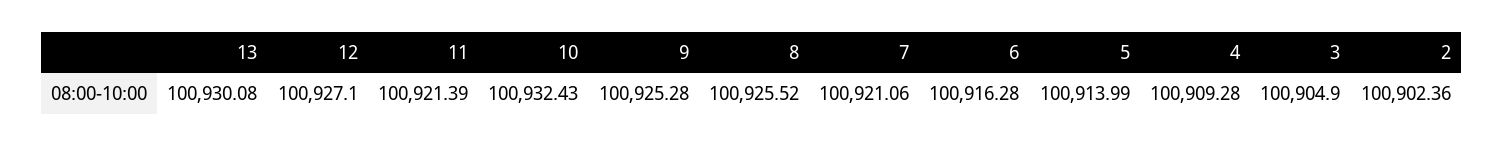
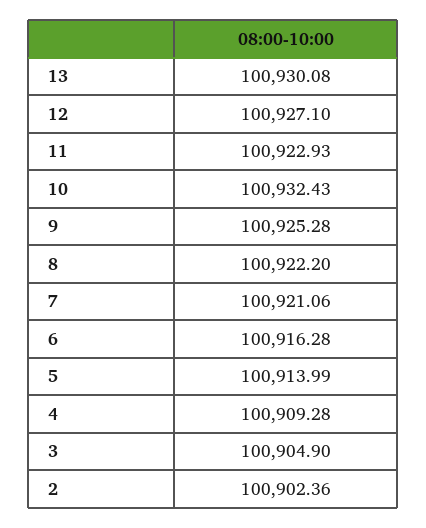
11: 100921.39 -> 100922.93
8: 100925.52 -> 100922.2

